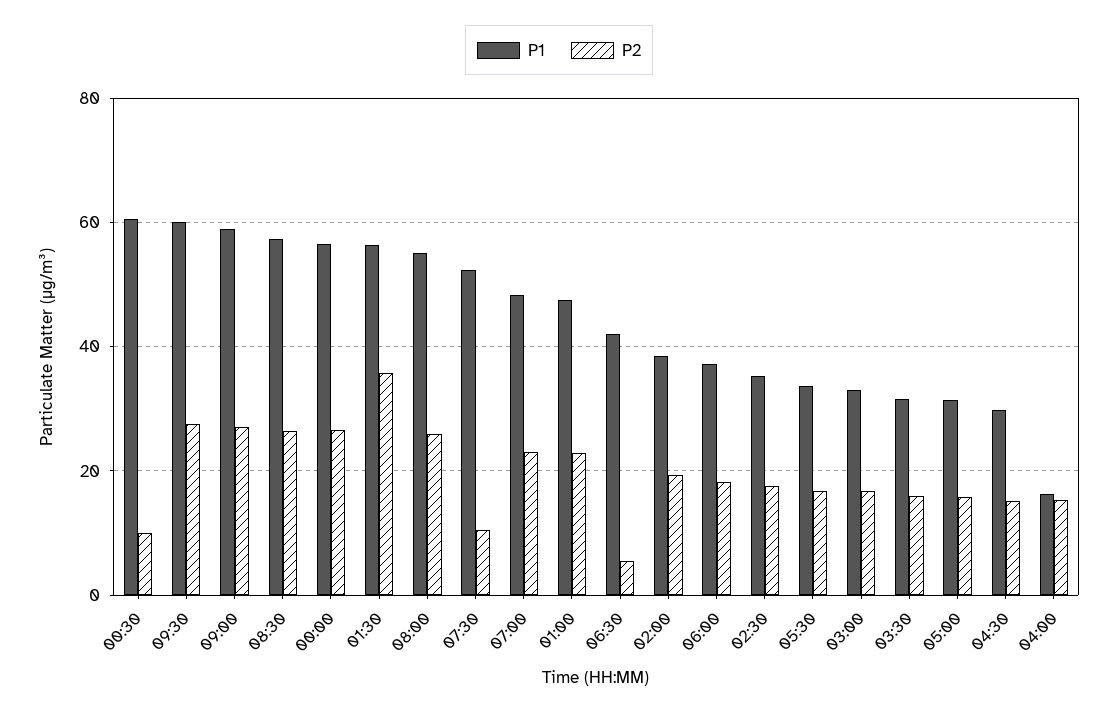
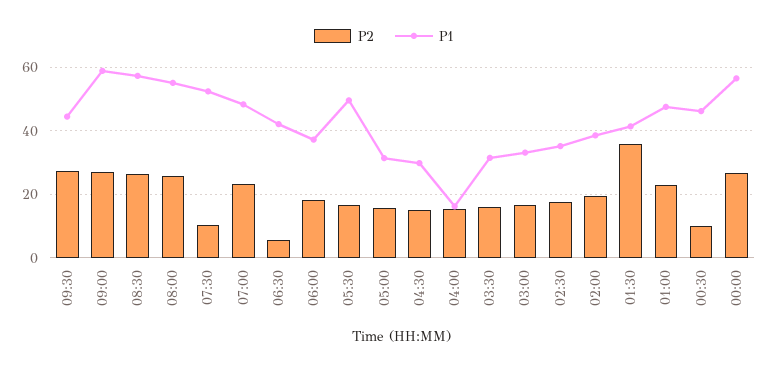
P1, 00:30: 60 -> 46
P1, 09:30: 60 -> 44
P1, 01:30: 56 -> 42
P1, 05:30: 34 -> 50

